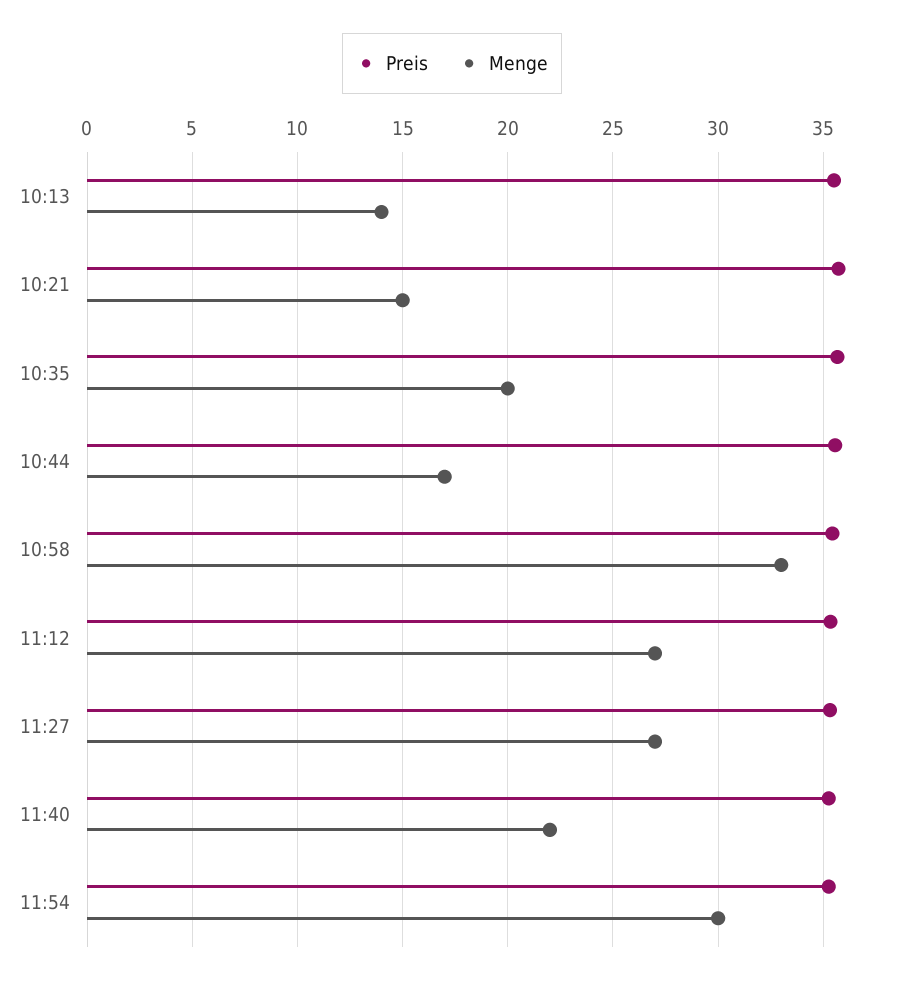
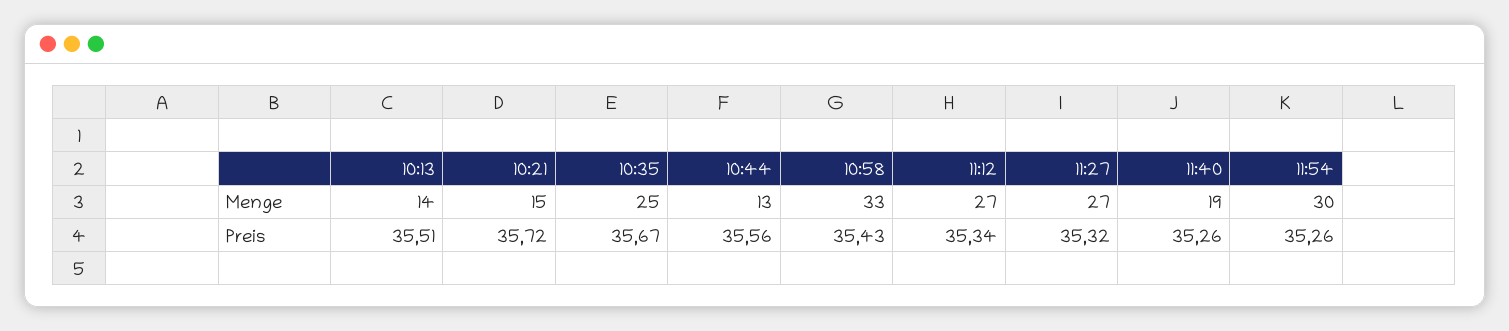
Menge, 10:35: 20 -> 25
Menge, 10:44: 17 -> 13
Menge, 11:40: 22 -> 19

